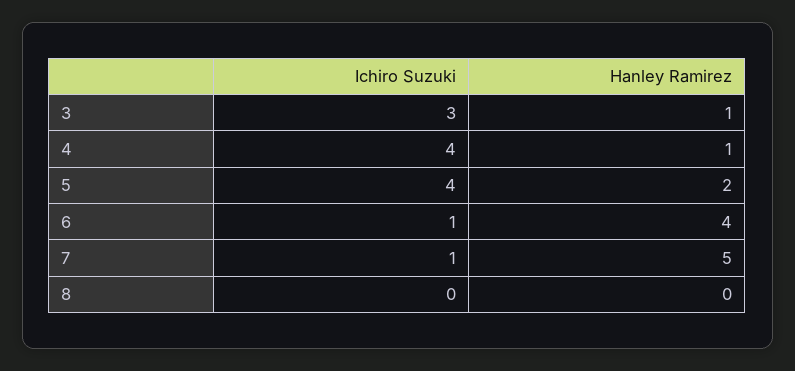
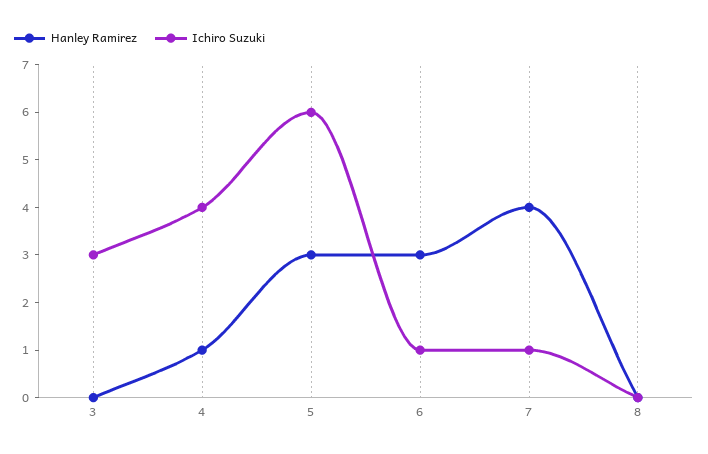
Hanley Ramirez, 3: 1 -> 0
Ichiro Suzuki, 5: 4 -> 6
Hanley Ramirez, 5: 2 -> 3
Hanley Ramirez, 6: 4 -> 3
Hanley Ramirez, 7: 5 -> 4

